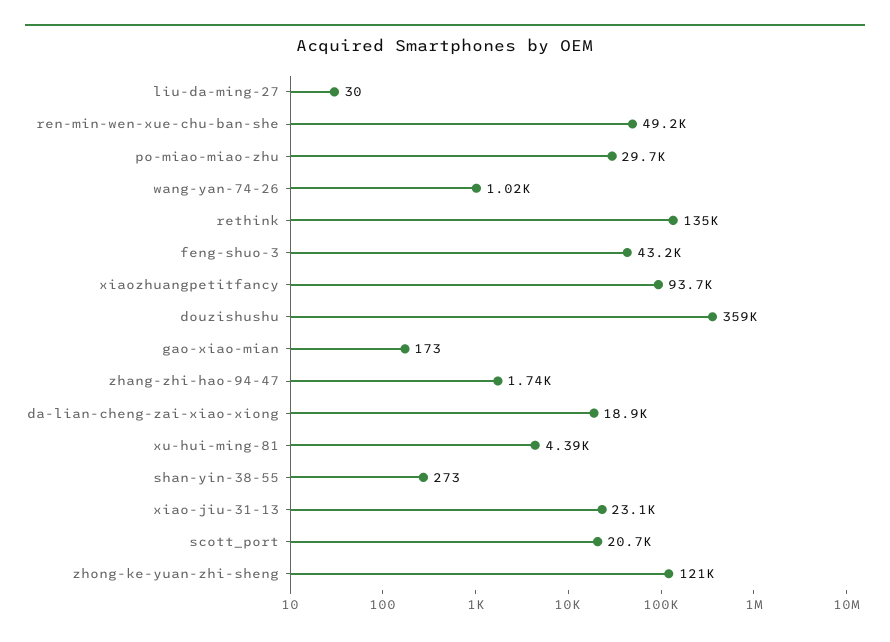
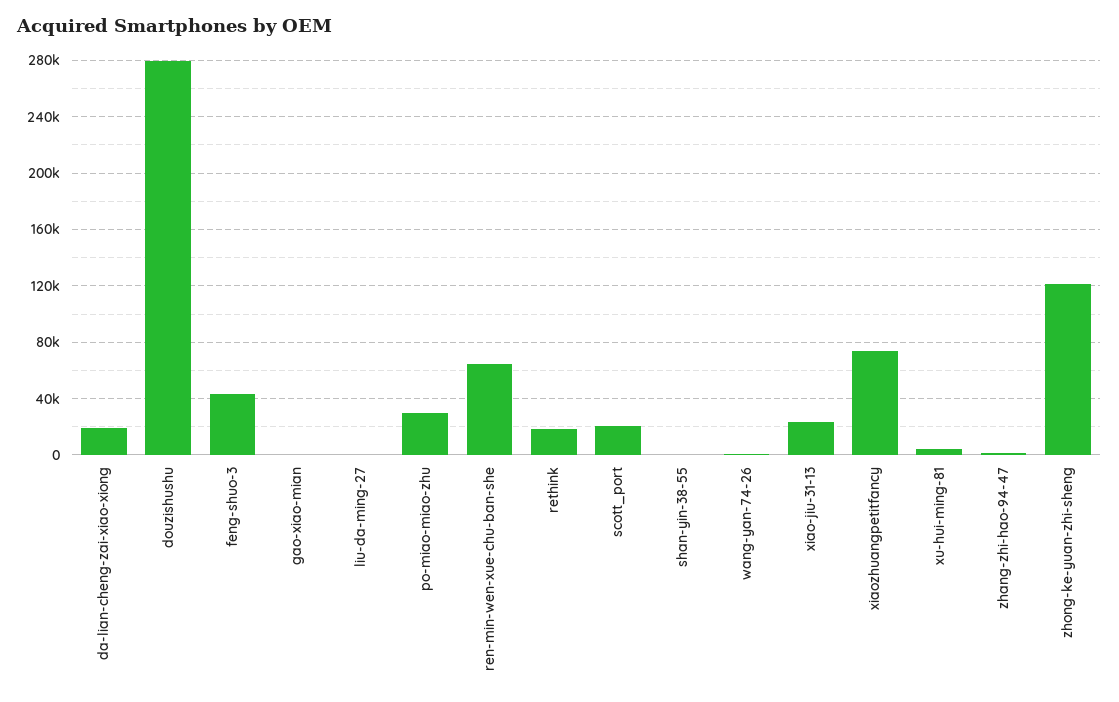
ren-min-wen-xue-chu-ban-she: 49200 -> 65000
rethink: 135000 -> 20000
xiaozhuangpetitfancy: 93700 -> 75000
douzishushu: 359000 -> 280000

